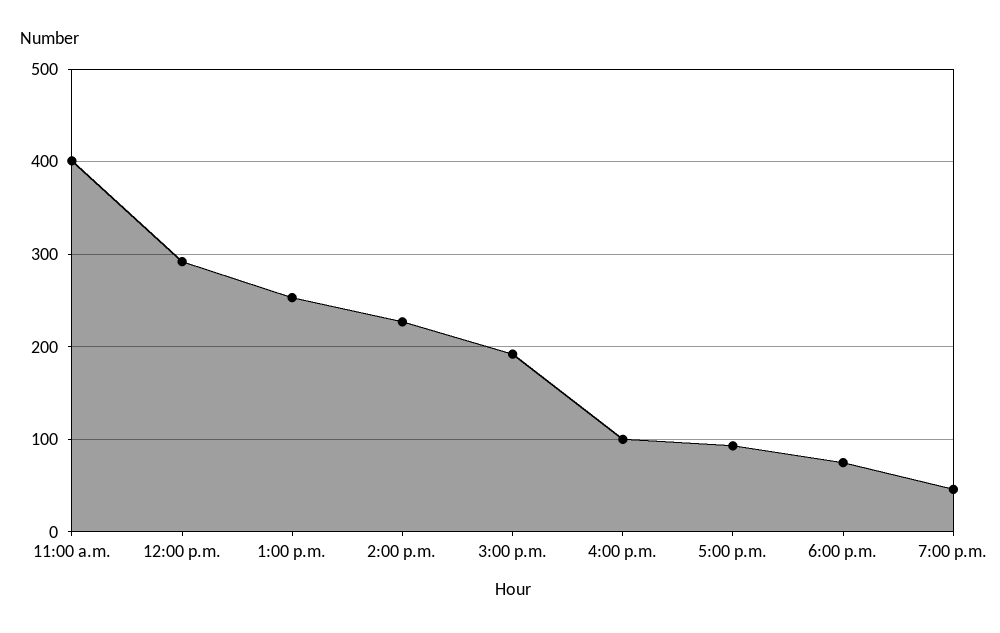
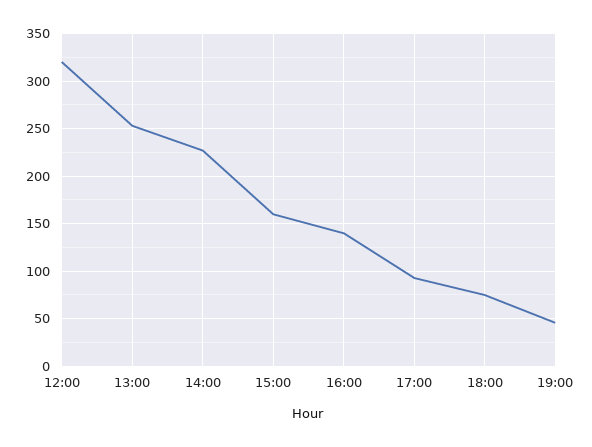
11:00 a.m.: 400 -> none
12:00 p.m.: 290 -> 320
3:00 p.m.: 190 -> 160
4:00 p.m.: 100 -> 140

